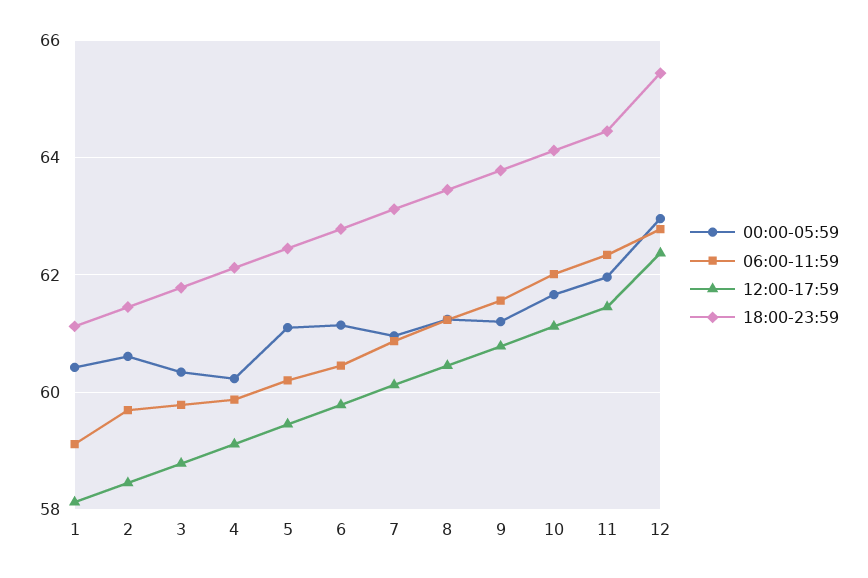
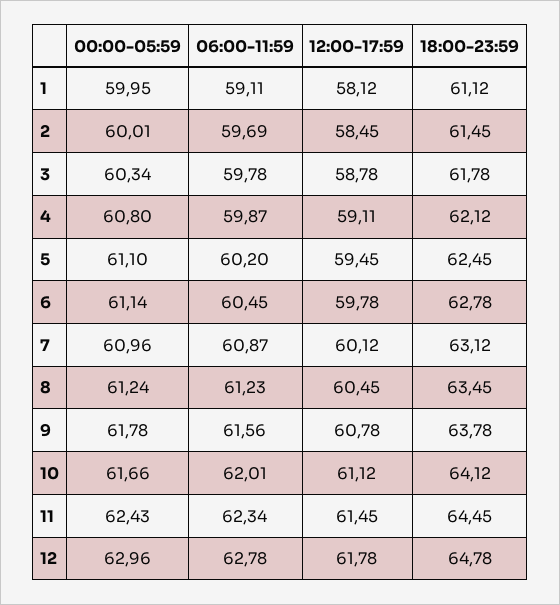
00:00-05:59, 1: 60.4 -> 59.95
00:00-05:59, 2: 60.6 -> 60.01
00:00-05:59, 4: 60.2 -> 60.8
00:00-05:59, 9: 61.2 -> 61.78
00:00-05:59, 11: 62 -> 62.43
12:00-17:59, 12: 62.4 -> 61.78
18:00-23:59, 12: 65.4 -> 64.78

